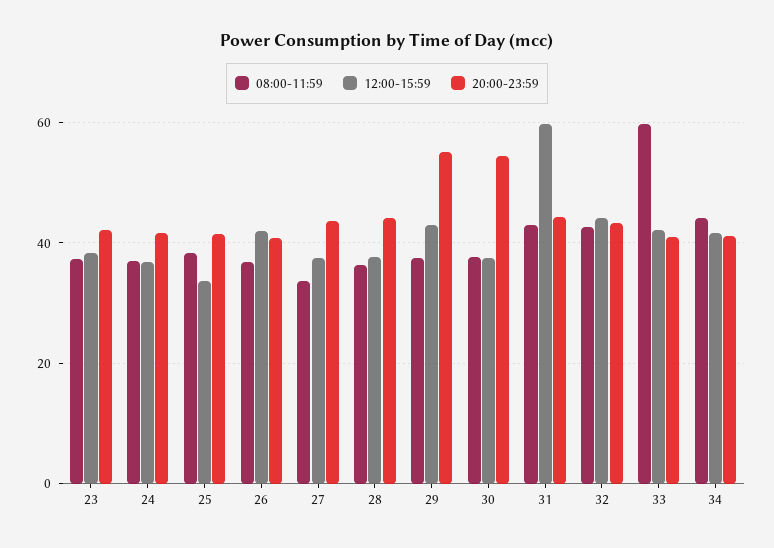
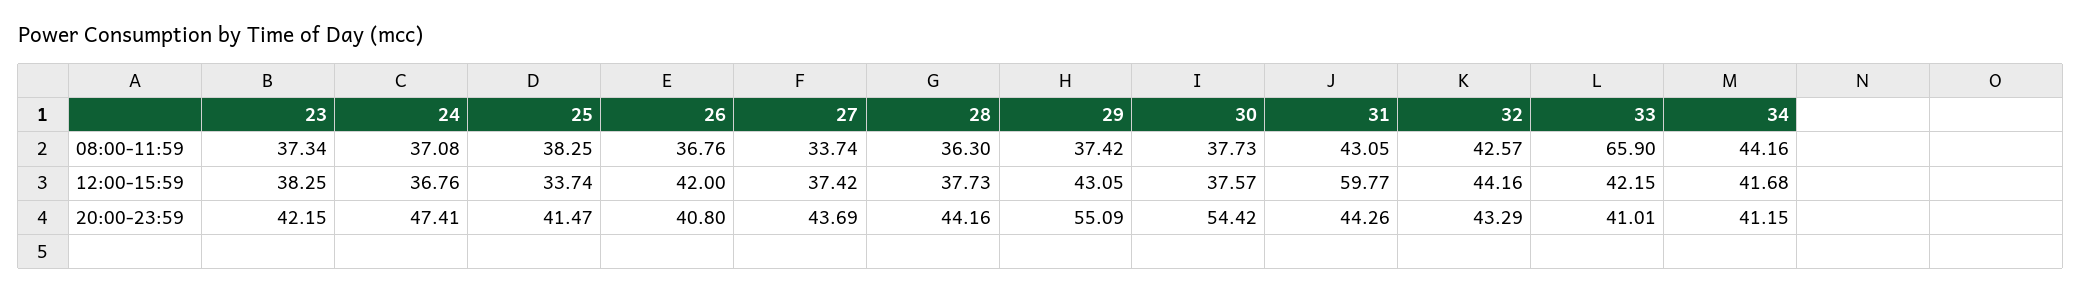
20:00-23:59, 24: 42 -> 47.41
08:00-11:59, 33: 60 -> 65.9

